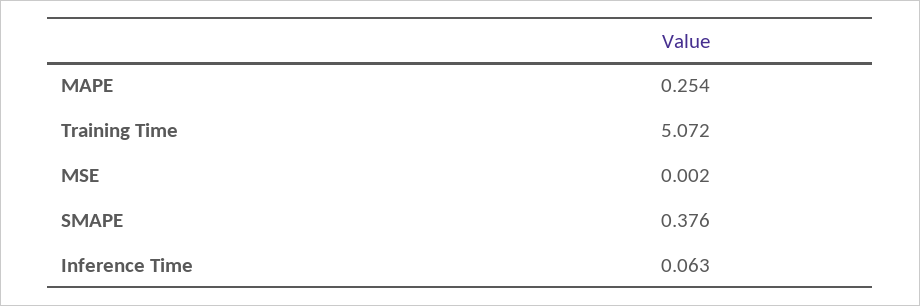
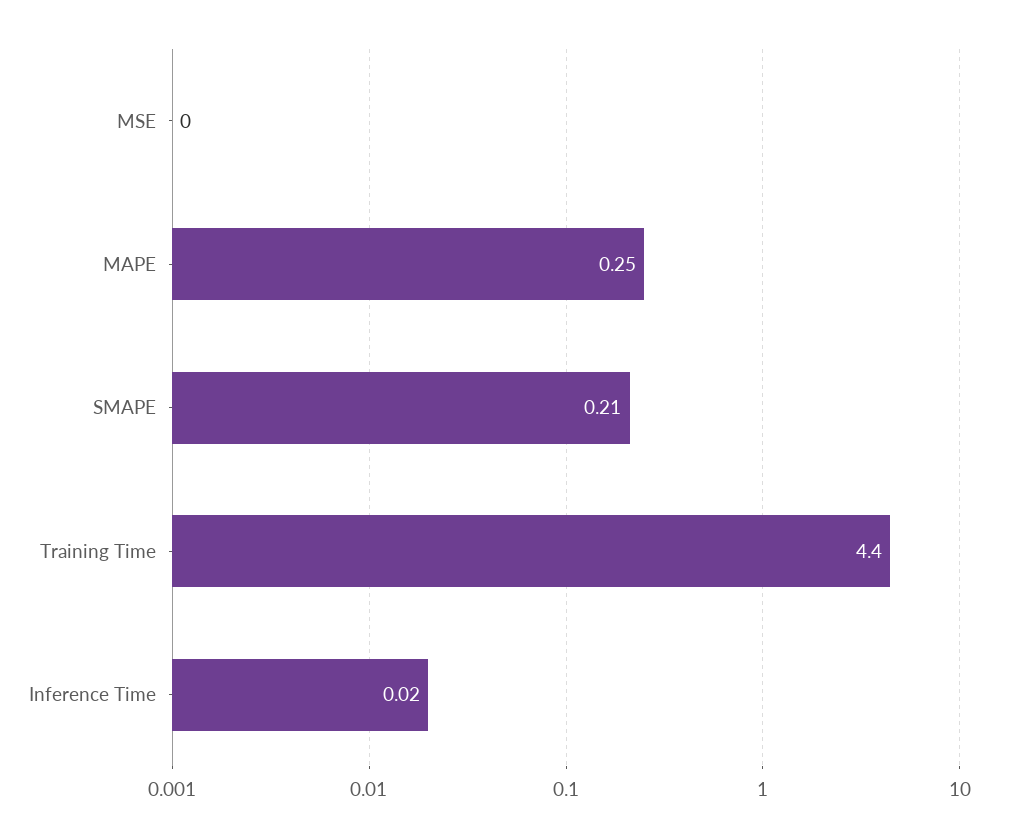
Training Time: 5.072 -> 4.4
SMAPE: 0.376 -> 0.21
Inference Time: 0.063 -> 0.02

